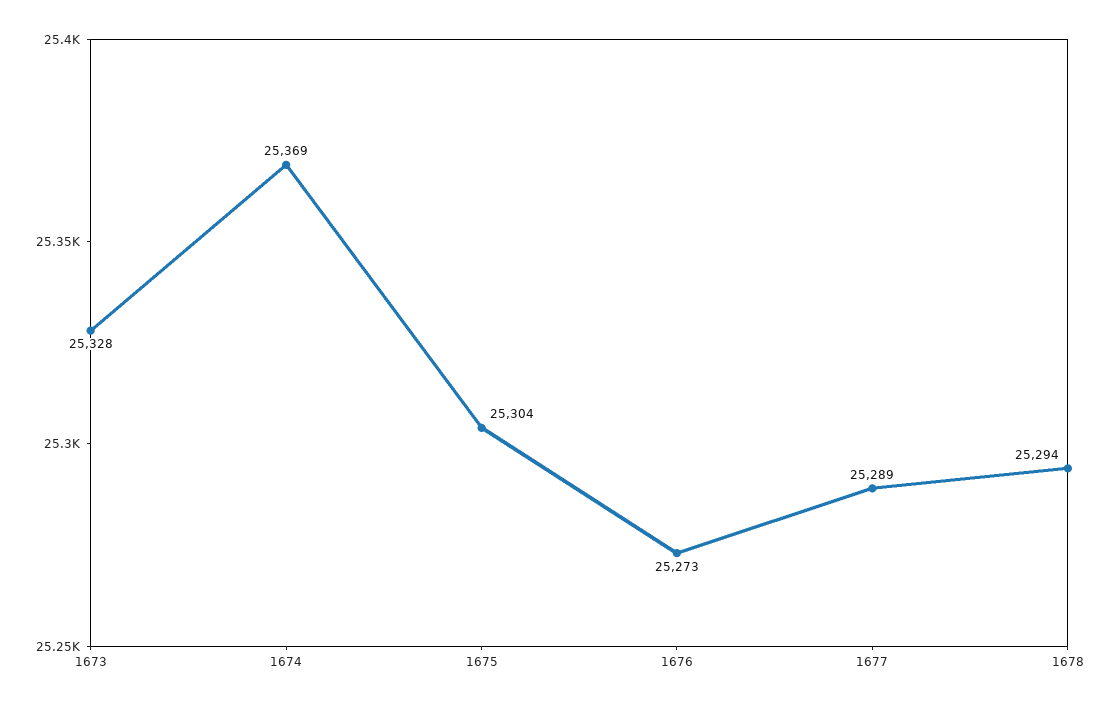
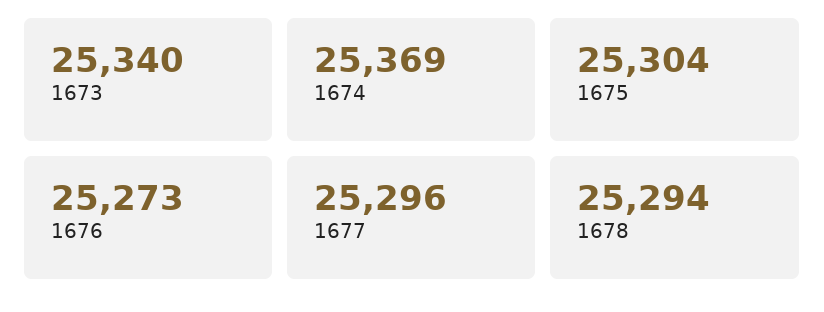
1673: 25328 -> 25340
1677: 25289 -> 25296

